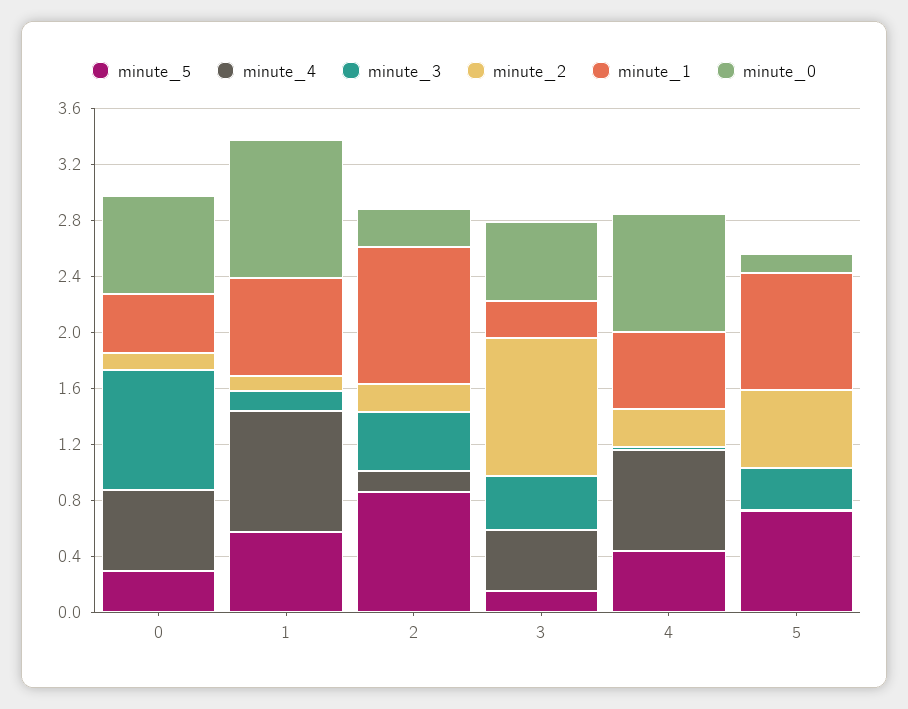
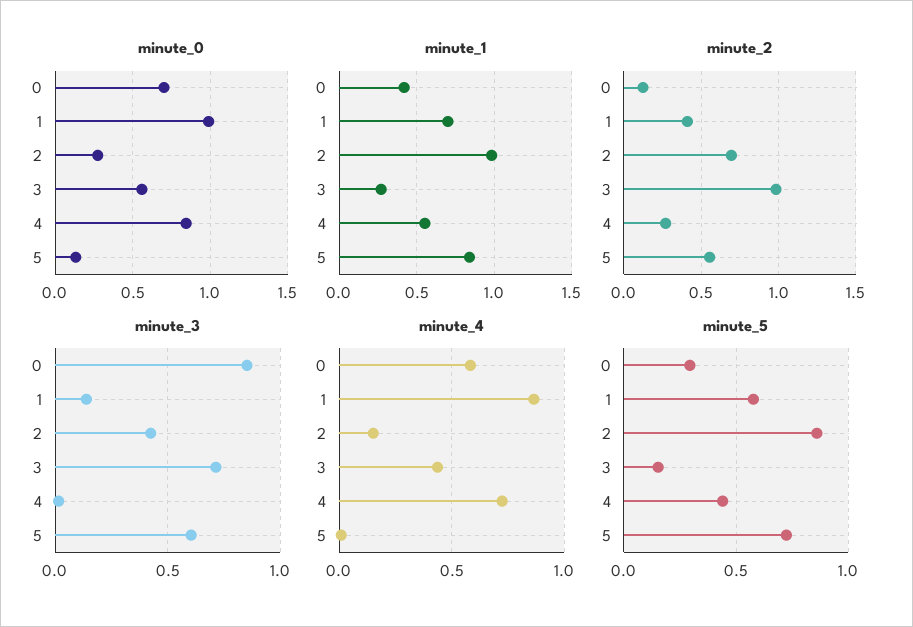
minute_2, 1: 0.1 -> 0.4
minute_2, 2: 0.2 -> 0.7
minute_3, 3: 0.4 -> 0.7
minute_3, 5: 0.3 -> 0.6

